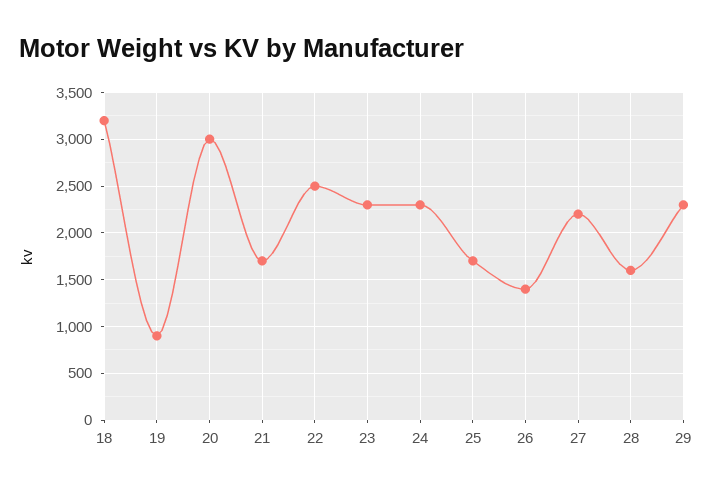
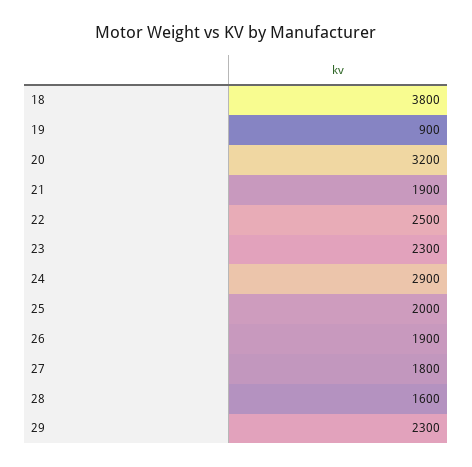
18: 3200 -> 3800
20: 3000 -> 3200
21: 1700 -> 1900
24: 2300 -> 2900
25: 1700 -> 2000
26: 1400 -> 1900
27: 2200 -> 1800

